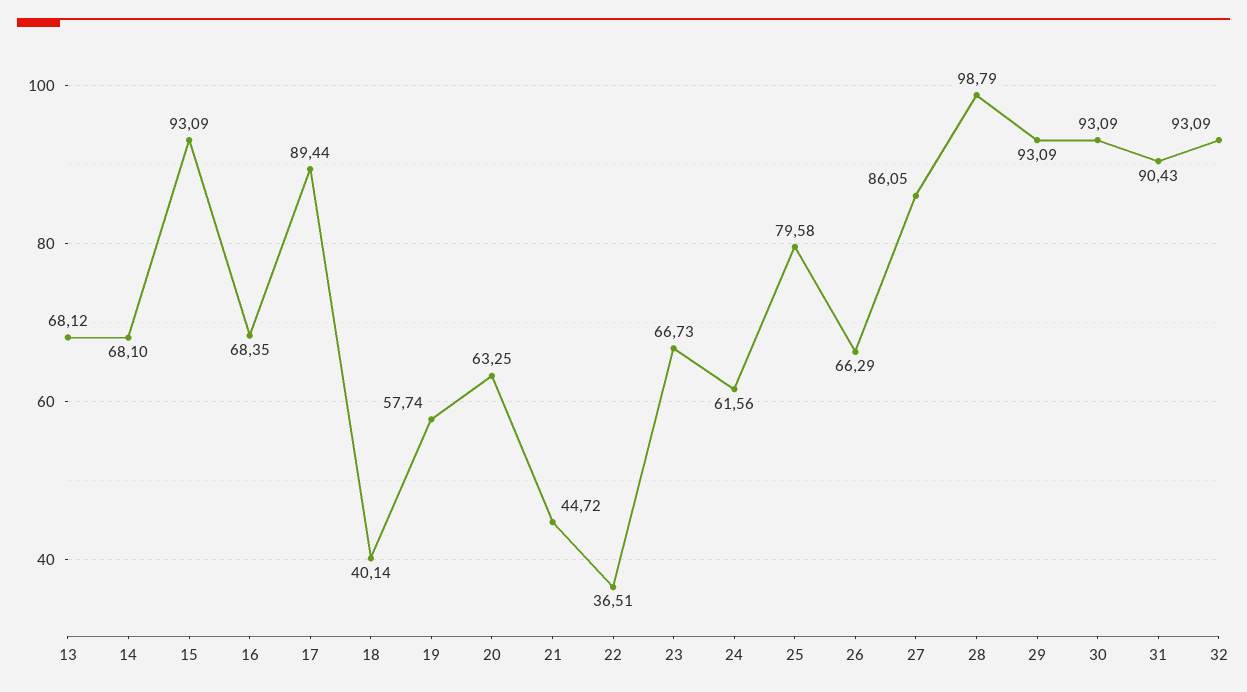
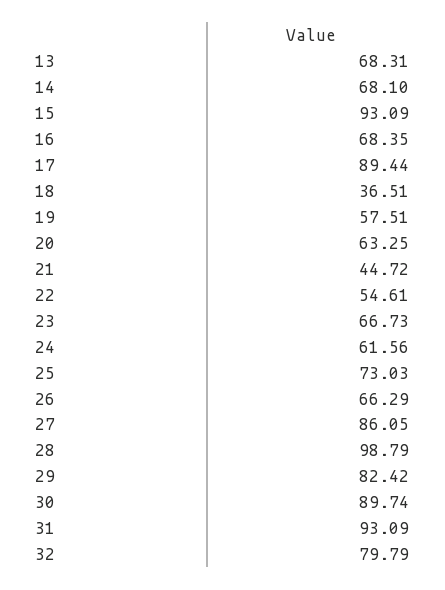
13: 68.12 -> 68.31
18: 40.14 -> 36.51
19: 57.74 -> 57.51
22: 36.51 -> 54.61
25: 79.58 -> 73.03
29: 93.09 -> 82.42
30: 93.09 -> 89.74
31: 90.43 -> 93.09
32: 93.09 -> 79.79

